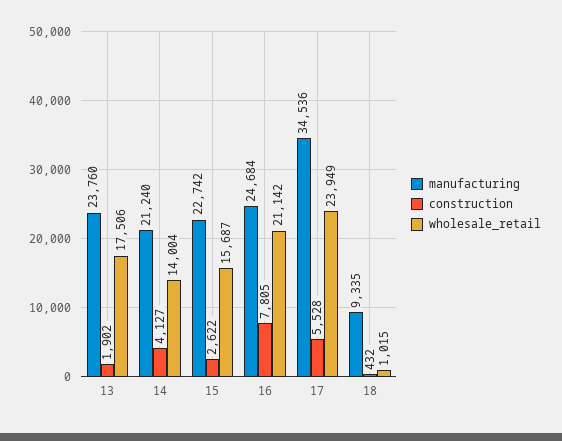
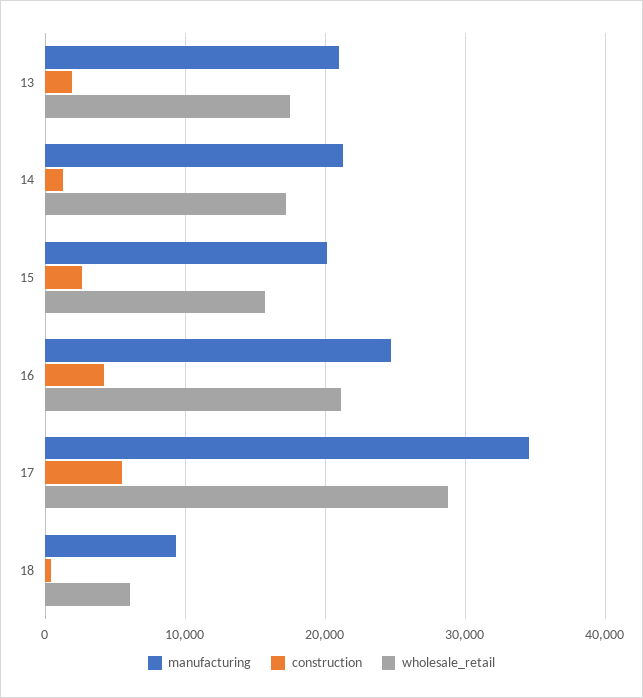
manufacturing, 13: 23760 -> 21000
construction, 14: 4127 -> 1000
wholesale_retail, 14: 14004 -> 17000
manufacturing, 15: 22742 -> 20000
construction, 16: 7805 -> 4000
wholesale_retail, 17: 23949 -> 29000
wholesale_retail, 18: 1015 -> 6000

